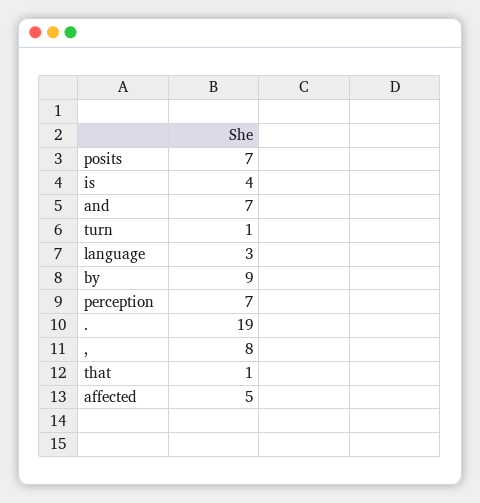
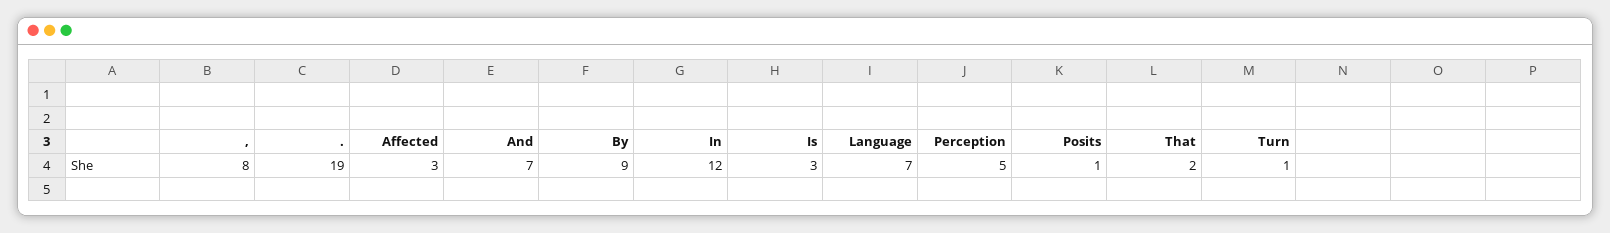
posits: 7 -> 1
is: 4 -> 3
language: 3 -> 7
perception: 7 -> 5
that: 1 -> 2
affected: 5 -> 3
In: none -> 12

